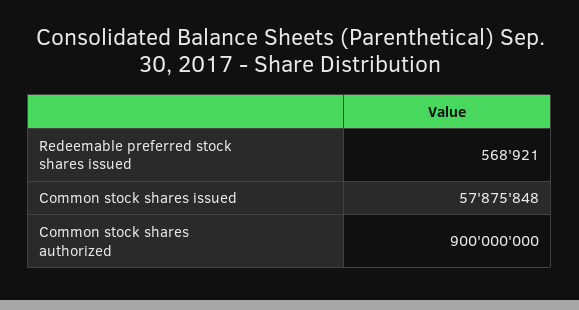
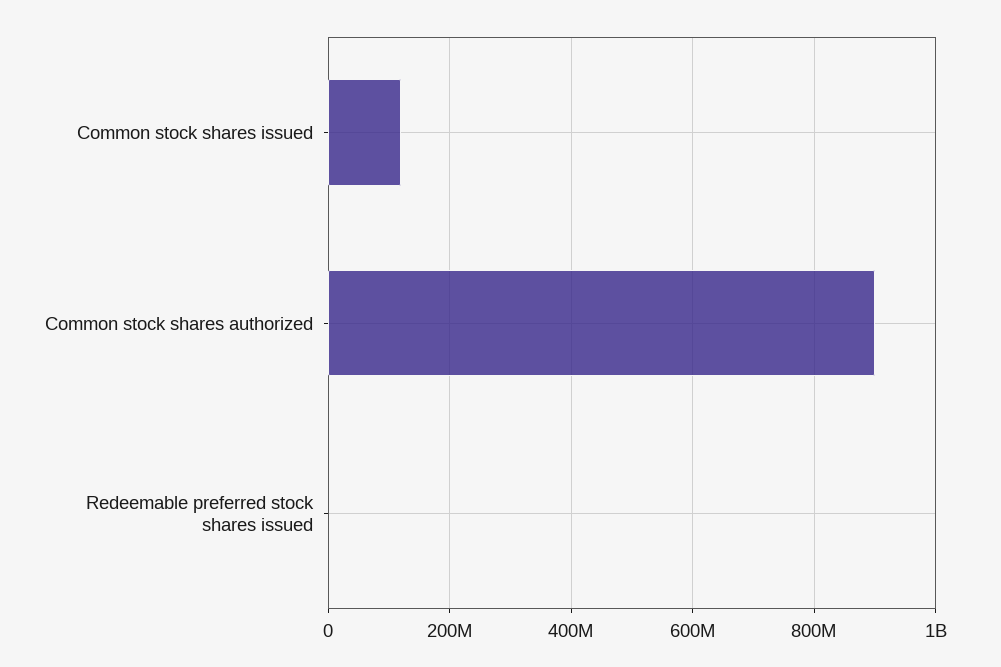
Common stock shares issued: 57875848 -> 120000000

